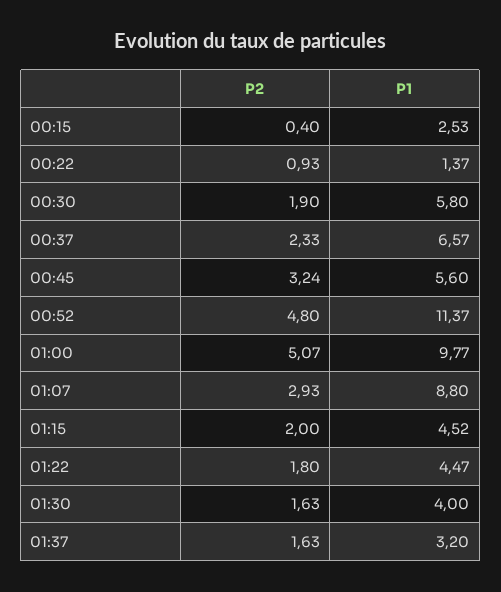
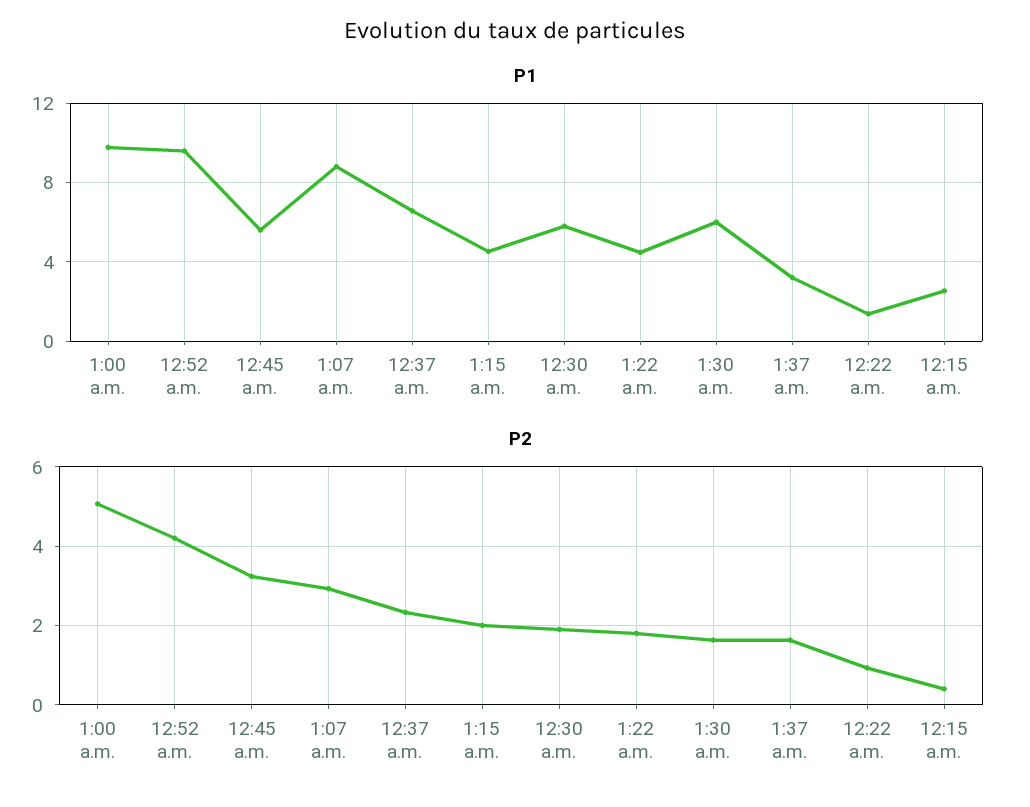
P2, 00:52: 4.8 -> 4.2
P1, 00:52: 11.37 -> 9.5
P1, 01:30: 4 -> 6

